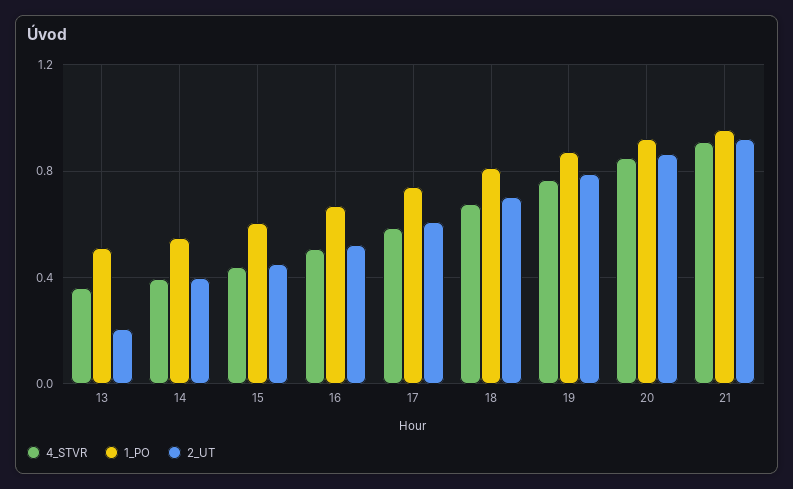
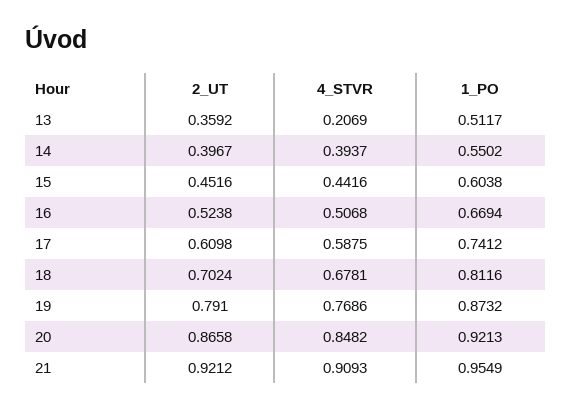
4_STVR, 13: 0.35 -> 0.2069
2_UT, 13: 0.2 -> 0.3592

